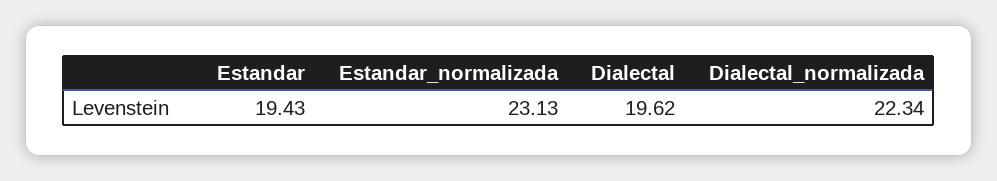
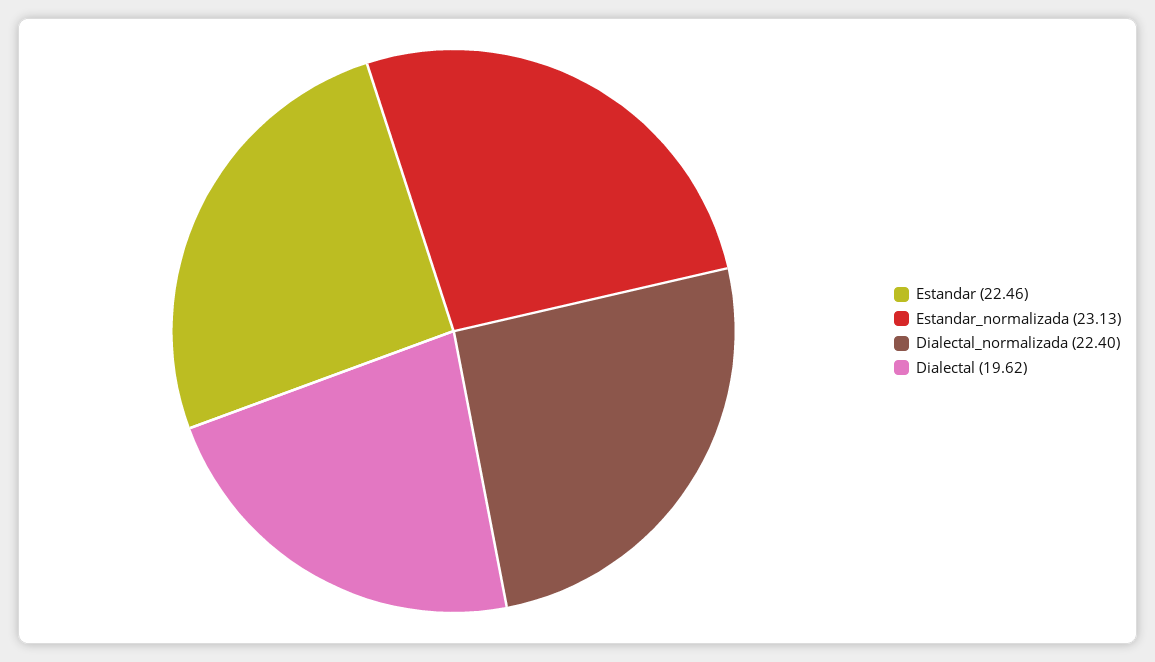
Estandar: 19.43 -> 22.46
Dialectal_normalizada: 22.34 -> 22.4

